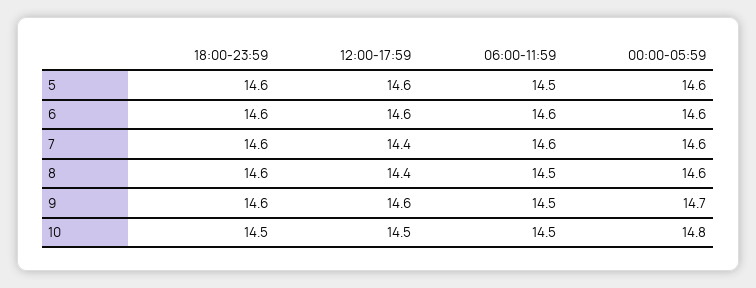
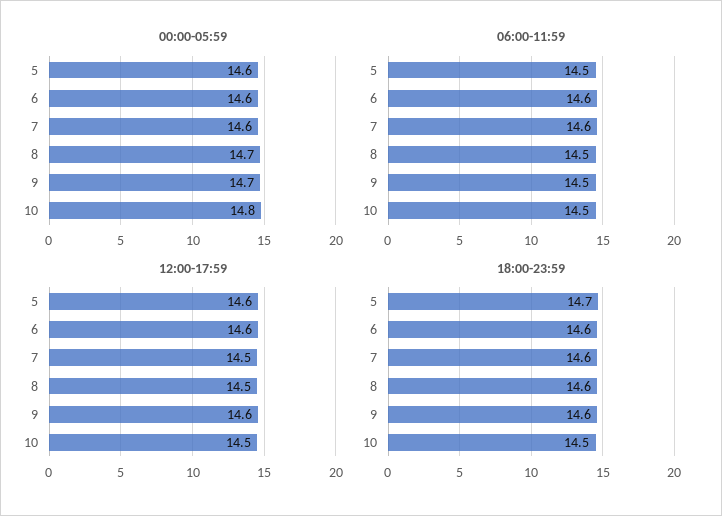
18:00-23:59, 5: 14.6 -> 14.7
12:00-17:59, 7: 14.4 -> 14.5
12:00-17:59, 8: 14.4 -> 14.5
00:00-05:59, 8: 14.6 -> 14.7

